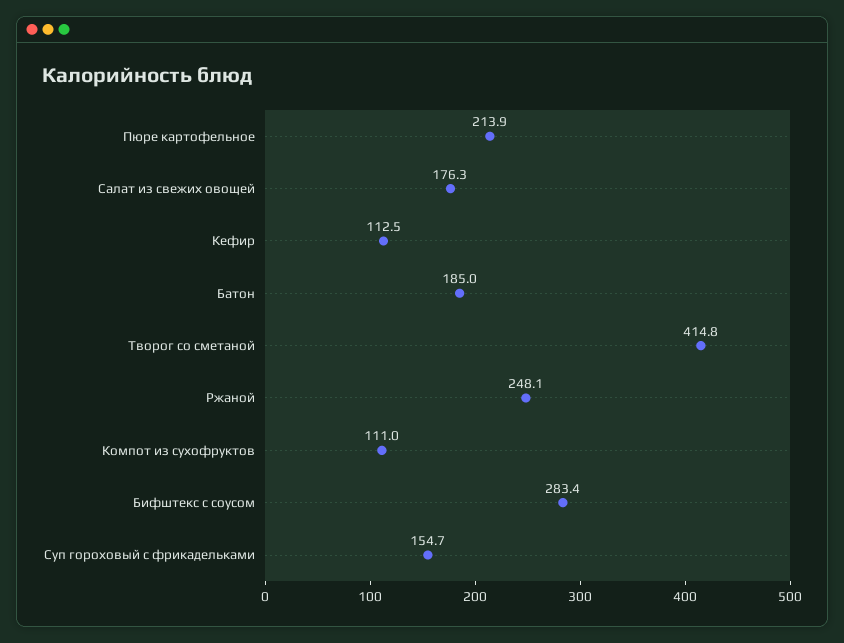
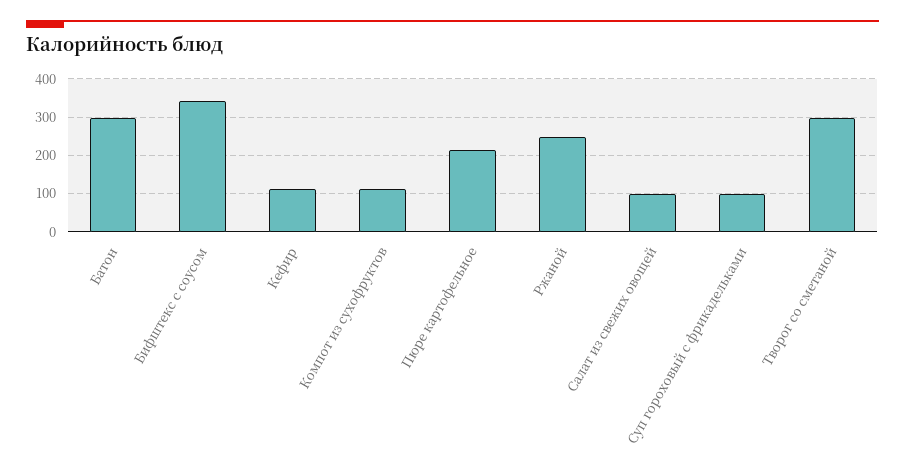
Салат из свежих овощей: 176.3 -> 100
Батон: 185 -> 300
Творог со сметаной: 414.8 -> 300
Бифштекс с соусом: 283.4 -> 340
Суп гороховый с фрикадельками: 154.7 -> 100

